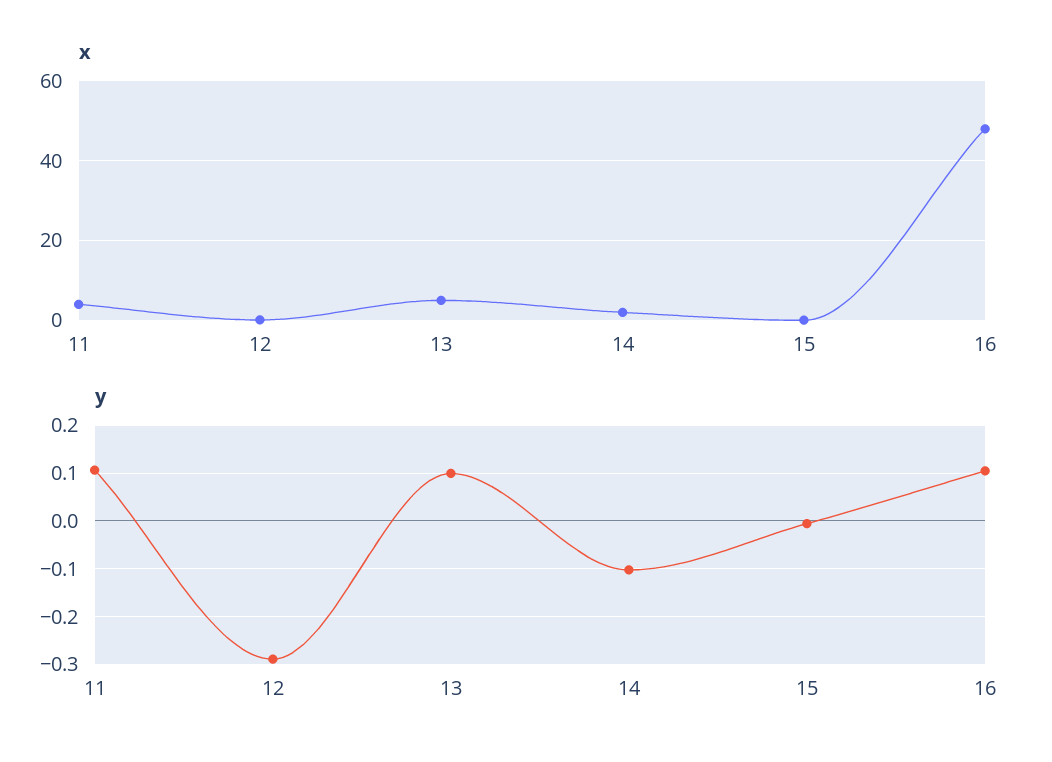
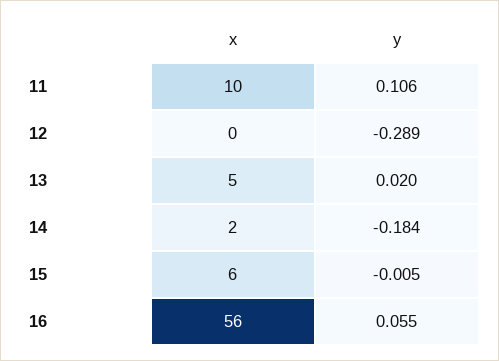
x, 11: 4 -> 10
x, 15: 0 -> 6
x, 16: 48 -> 56
y, 13: 0.1 -> 0.02
y, 14: -0.1 -> -0.184
y, 16: 0.1 -> 0.055

